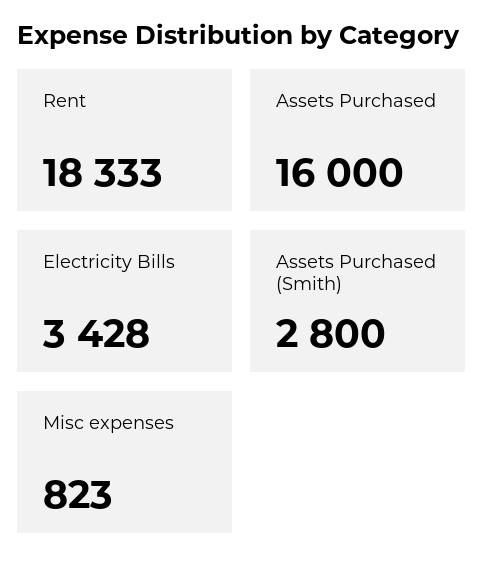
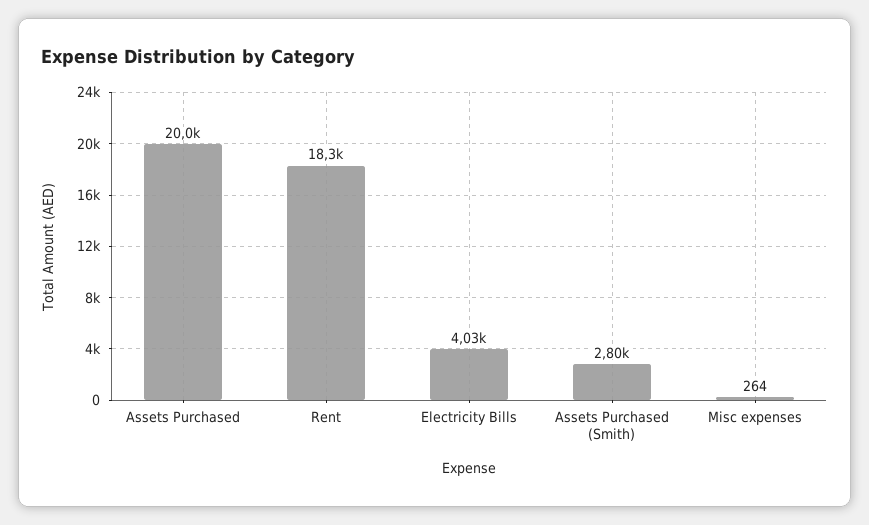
Assets Purchased: 16000 -> 20000
Electricity Bills: 3428 -> 4030
Misc expenses: 823 -> 264

